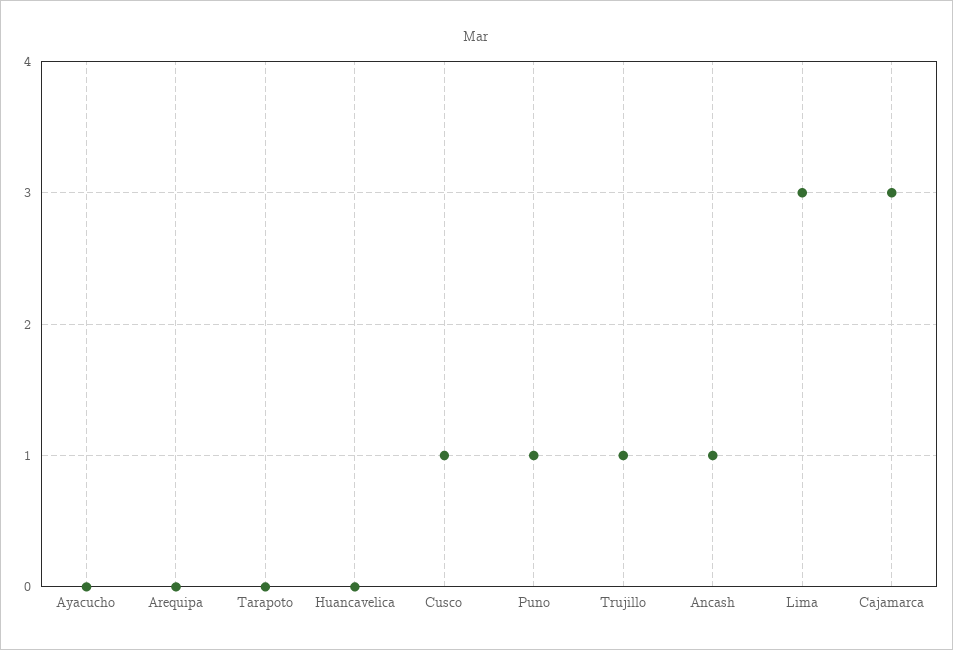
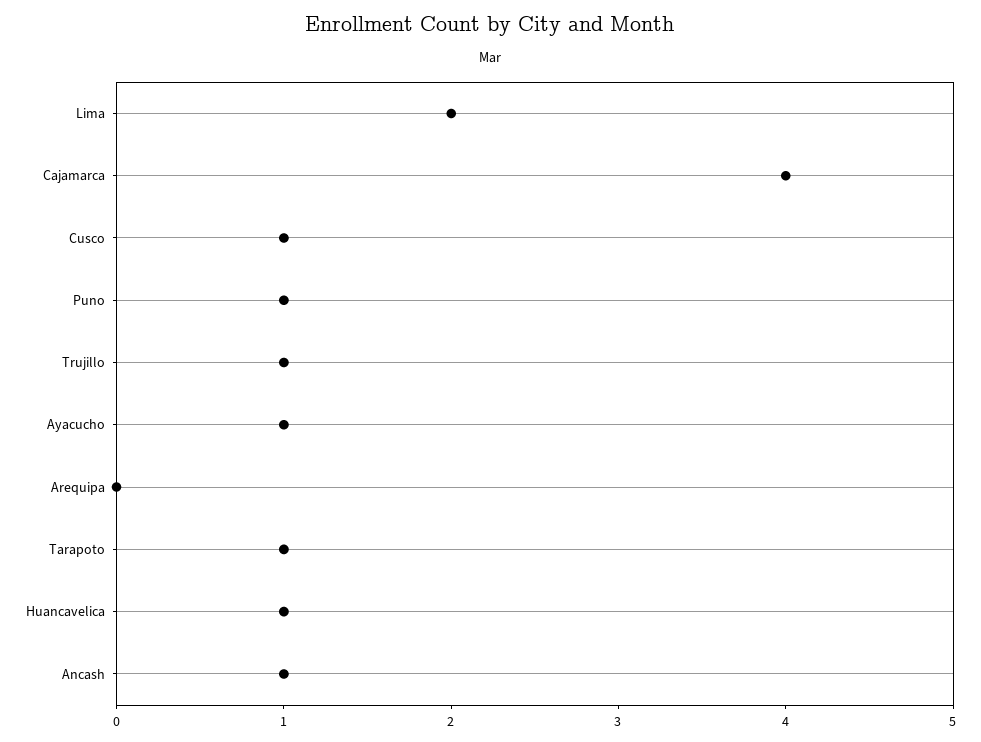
Ayacucho: 0 -> 1
Tarapoto: 0 -> 1
Huancavelica: 0 -> 1
Lima: 3 -> 2
Cajamarca: 3 -> 4

